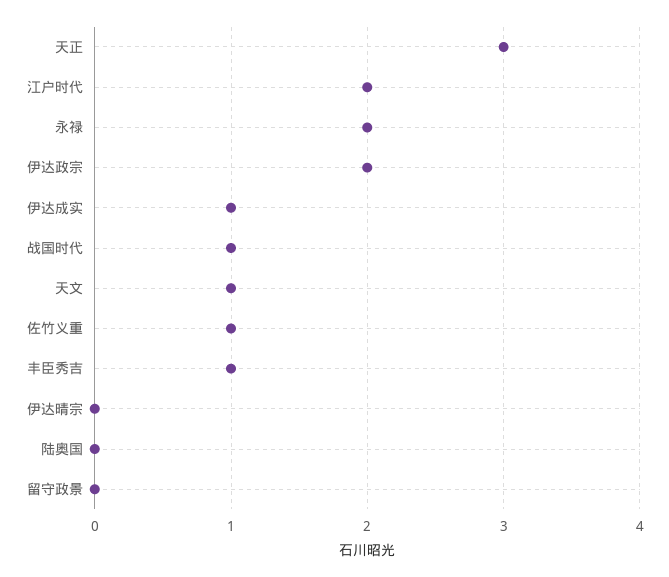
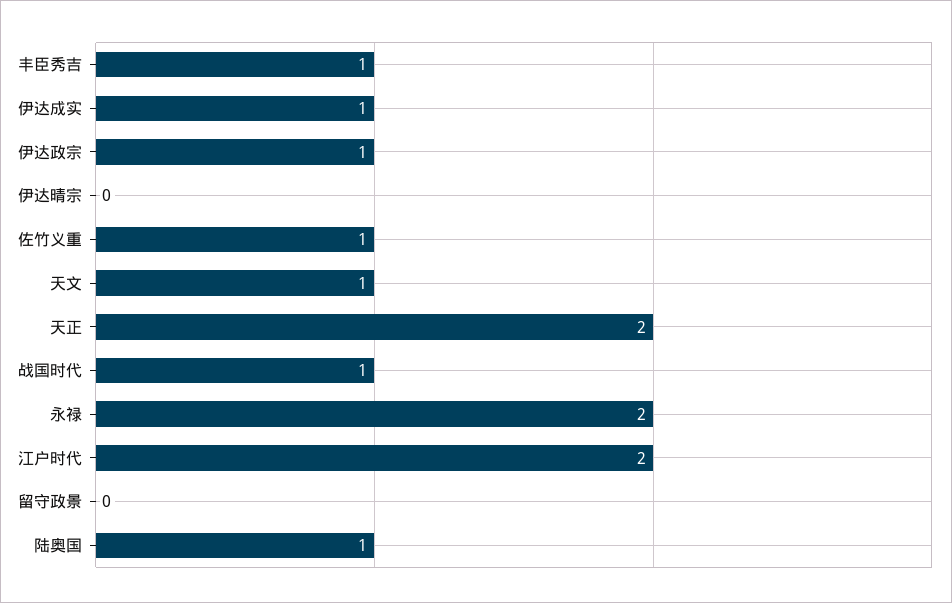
天正: 3 -> 2
伊达政宗: 2 -> 1
陆奥国: 0 -> 1

